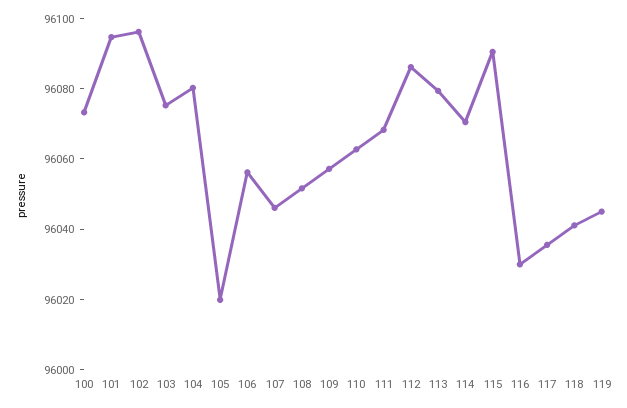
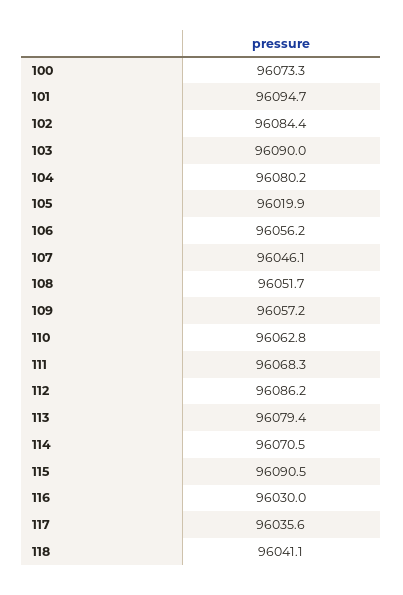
102: 96095 -> 96084.4
103: 96075 -> 96090
119: 96045 -> none

